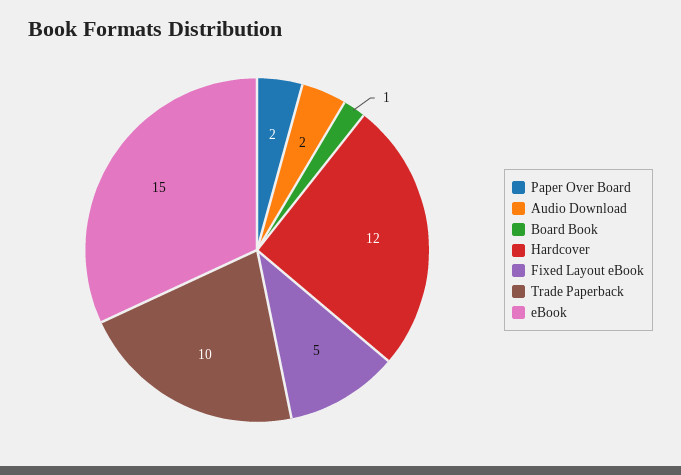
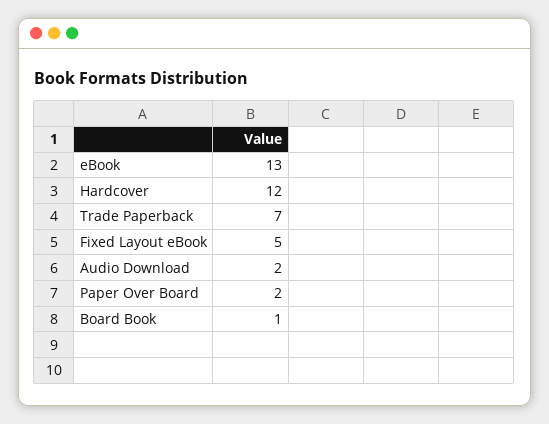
Trade Paperback: 10 -> 7
eBook: 15 -> 13

